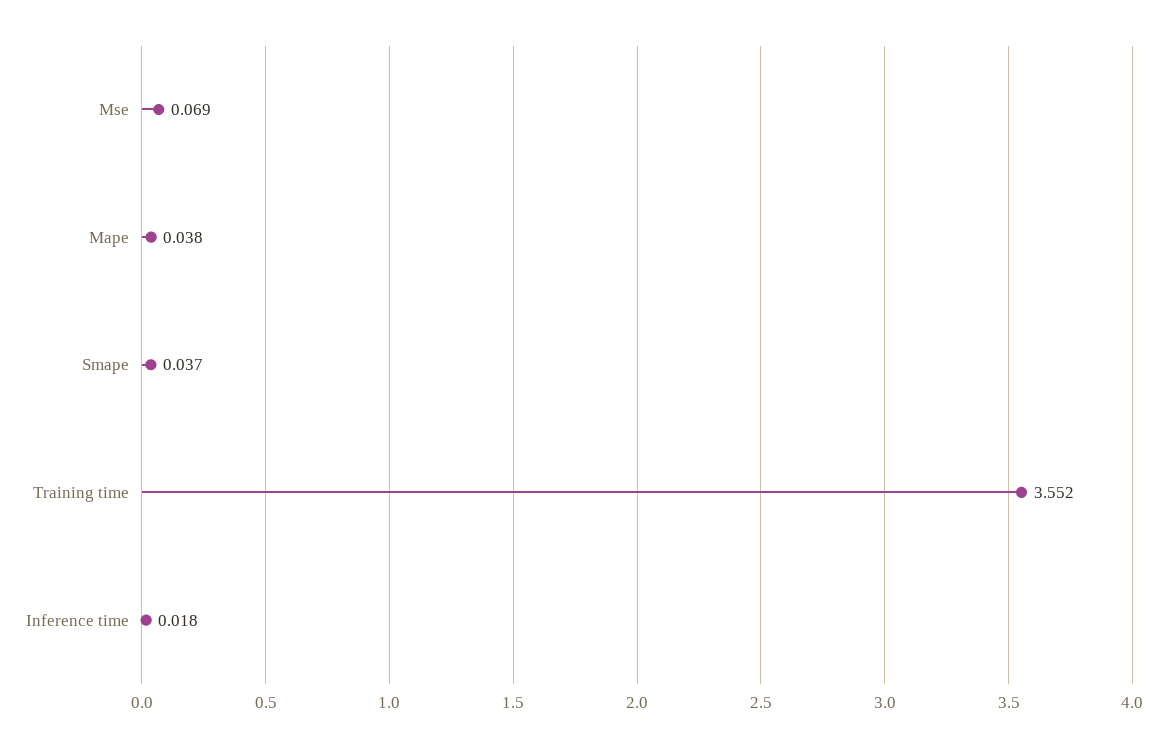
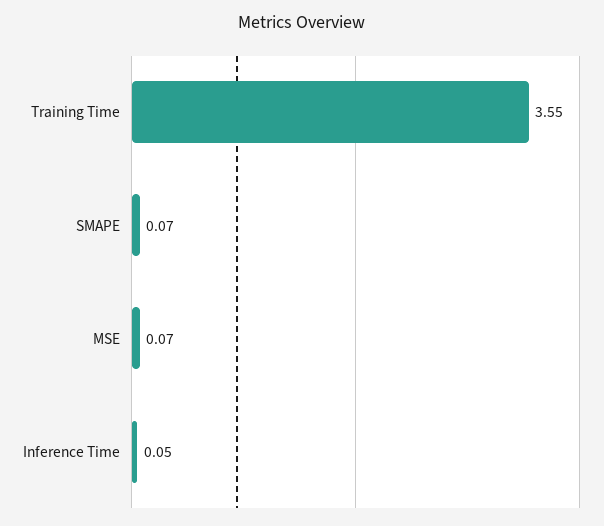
Mape: 0.038 -> none
Smape: 0.037 -> 0.07
Inference time: 0.018 -> 0.05

